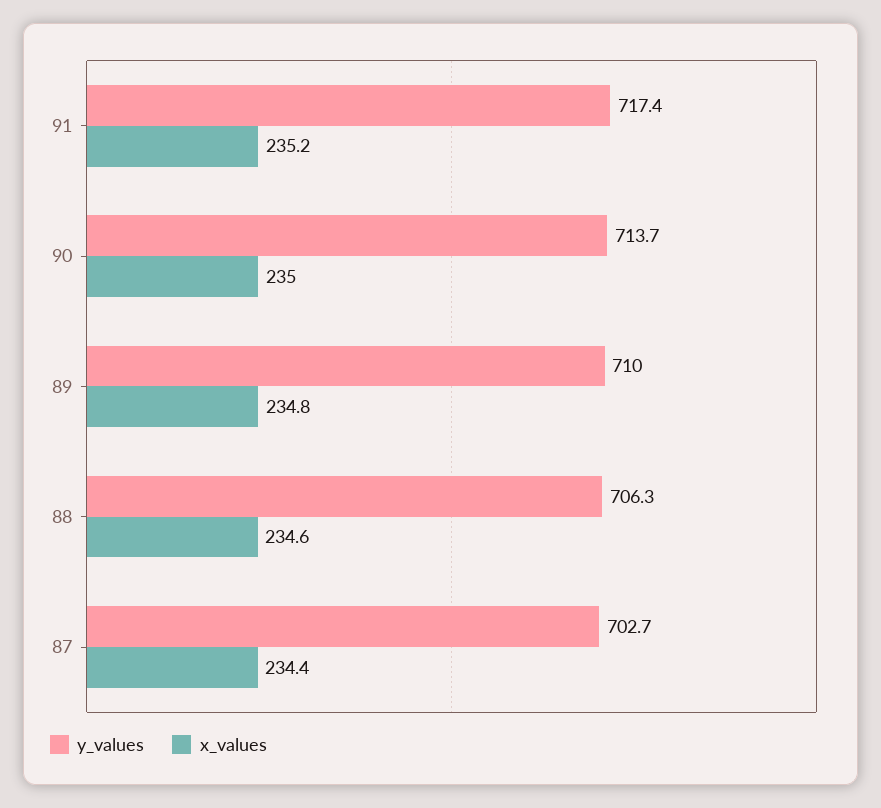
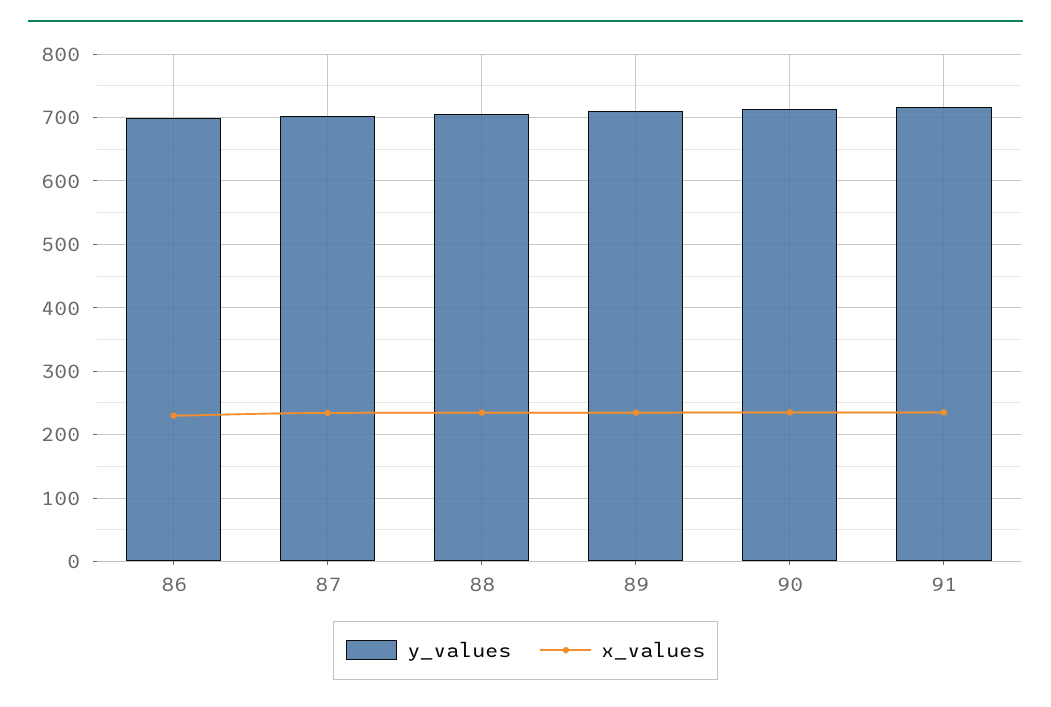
y_values, 86: none -> 700
x_values, 86: none -> 230

